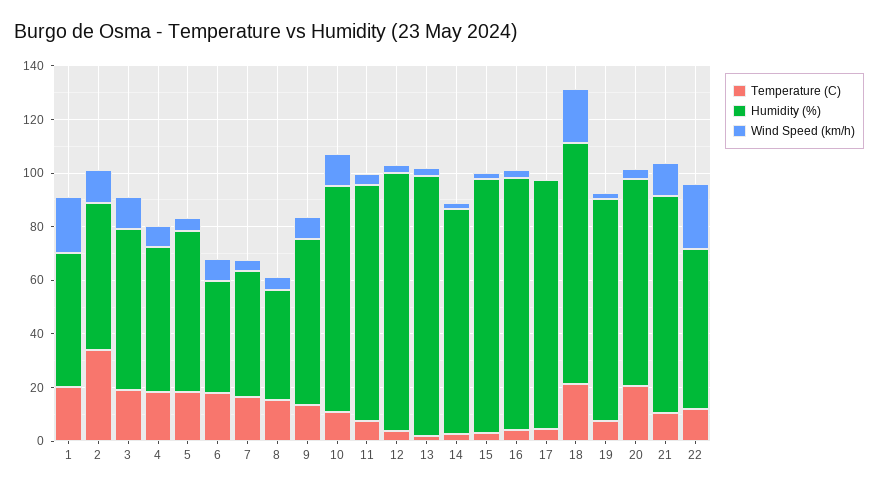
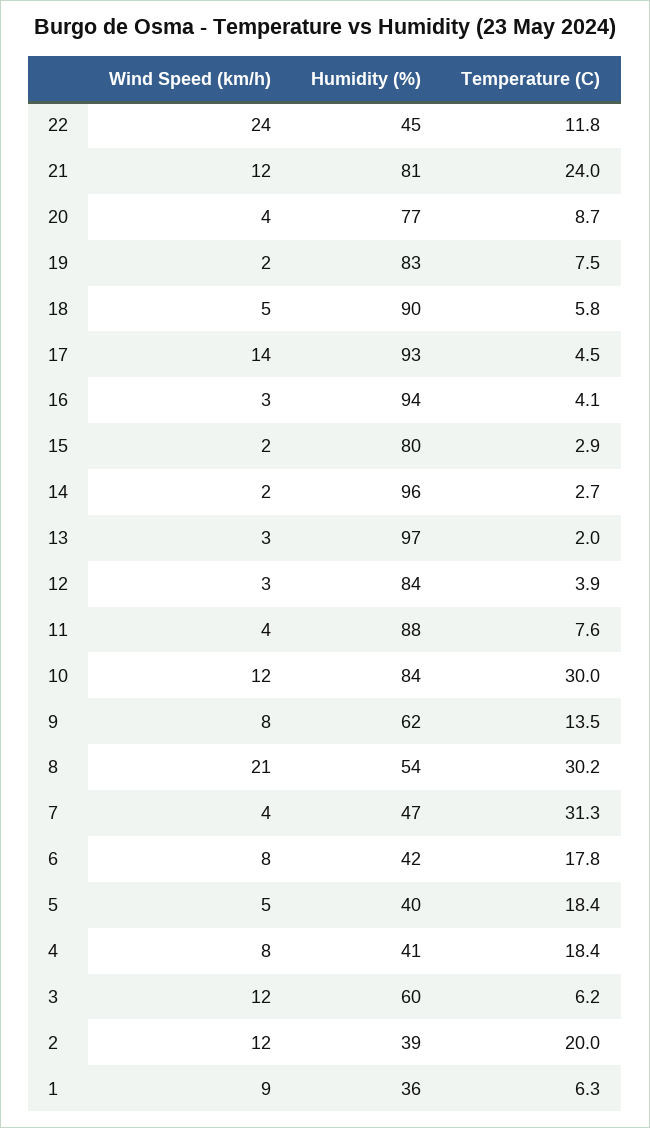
Temperature (C), 1: 20 -> 6.3
Humidity (%), 1: 50 -> 36
Wind Speed (km/h), 1: 20 -> 9
Temperature (C), 2: 35 -> 20
Humidity (%), 2: 55 -> 39
Temperature (C), 3: 20 -> 6.2
Humidity (%), 4: 55 -> 41
Humidity (%), 5: 60 -> 40
Temperature (C), 7: 15 -> 31.3
Temperature (C), 8: 15 -> 30.2
Humidity (%), 8: 40 -> 54
Wind Speed (km/h), 8: 5 -> 21
Temperature (C), 10: 10 -> 30
Humidity (%), 12: 95 -> 84
Humidity (%), 14: 85 -> 96
Humidity (%), 15: 95 -> 80
Wind Speed (km/h), 17: 0 -> 14
Temperature (C), 18: 20 -> 5.8
Wind Speed (km/h), 18: 20 -> 5
Temperature (C), 20: 20 -> 8.7
Temperature (C), 21: 10 -> 24
Humidity (%), 22: 60 -> 45

